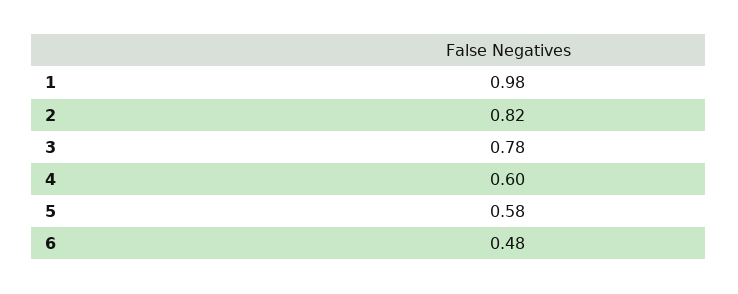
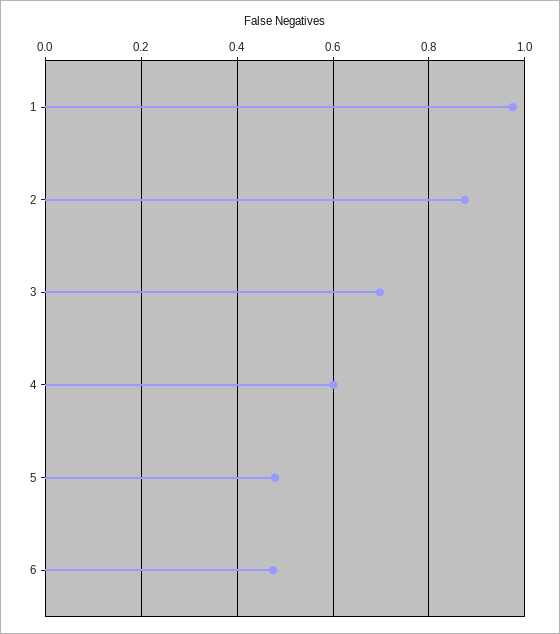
2: 0.82 -> 0.88
3: 0.78 -> 0.7
5: 0.58 -> 0.48

